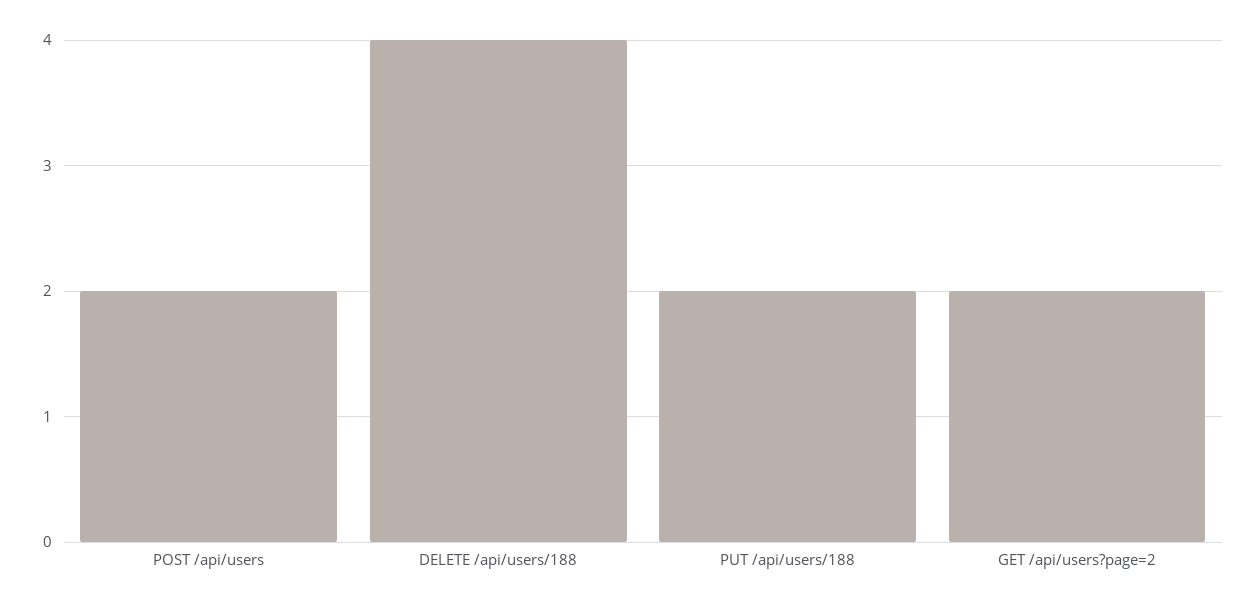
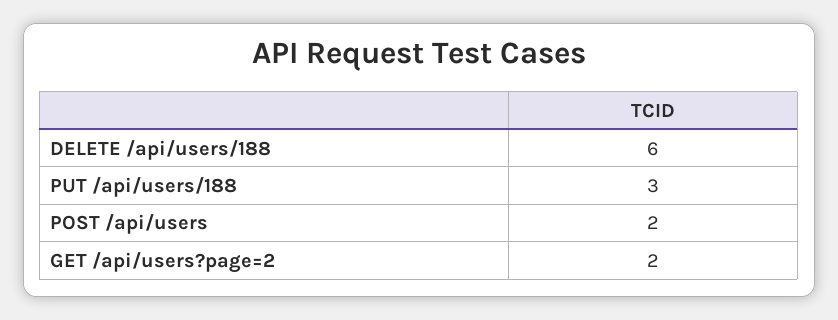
DELETE /api/users/188: 4 -> 6
PUT /api/users/188: 2 -> 3

